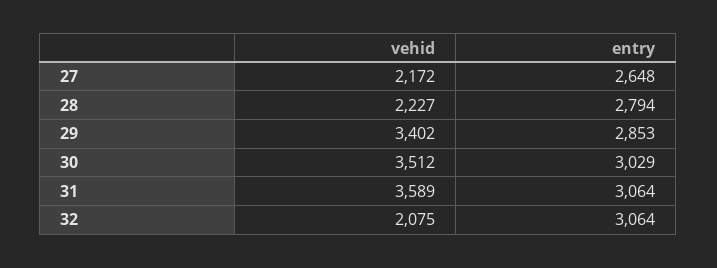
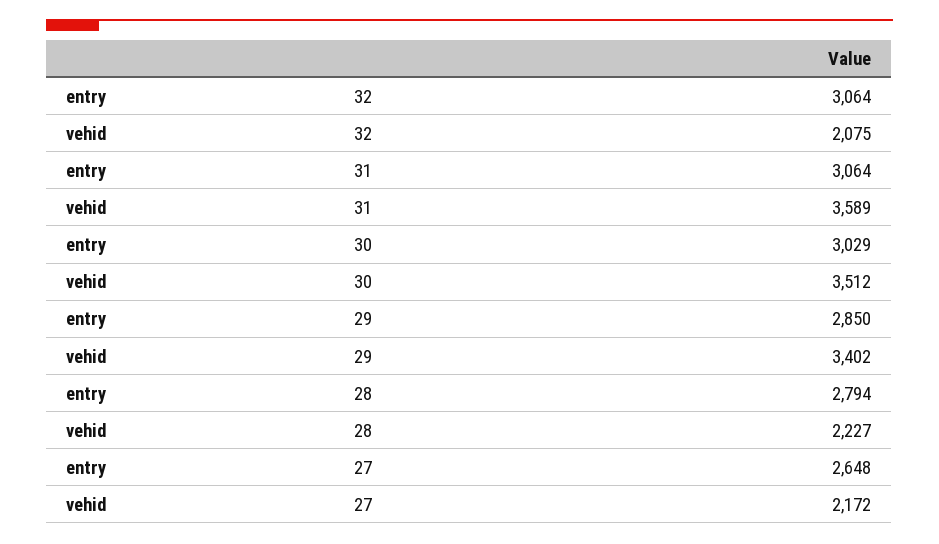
entry, 29: 2853 -> 2850

